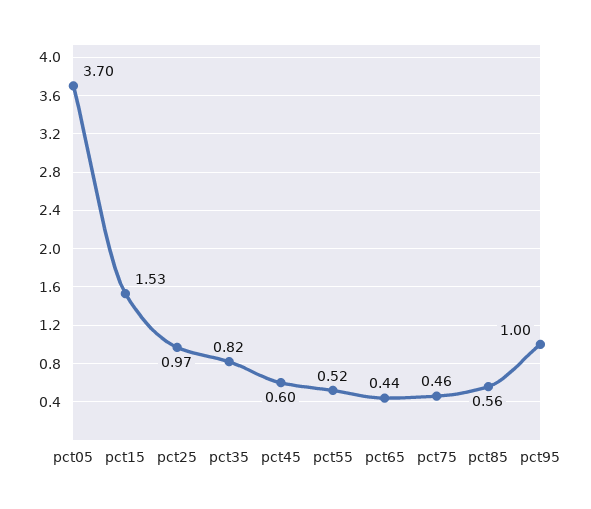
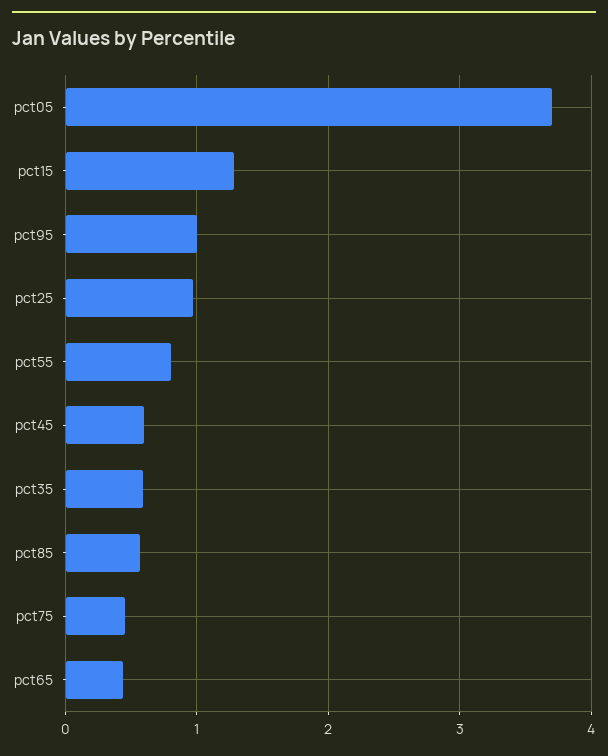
pct15: 1.53 -> 1.3
pct35: 0.82 -> 0.6
pct55: 0.52 -> 0.8

